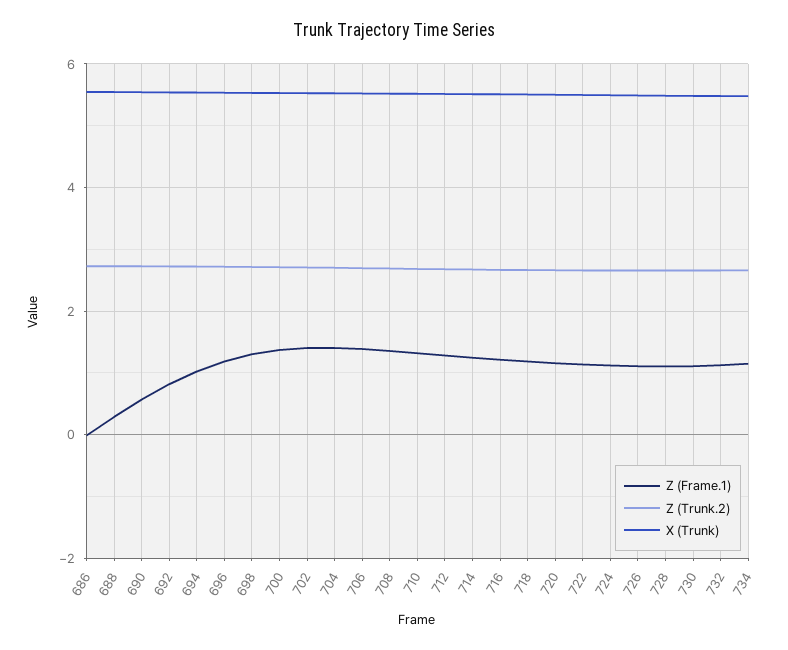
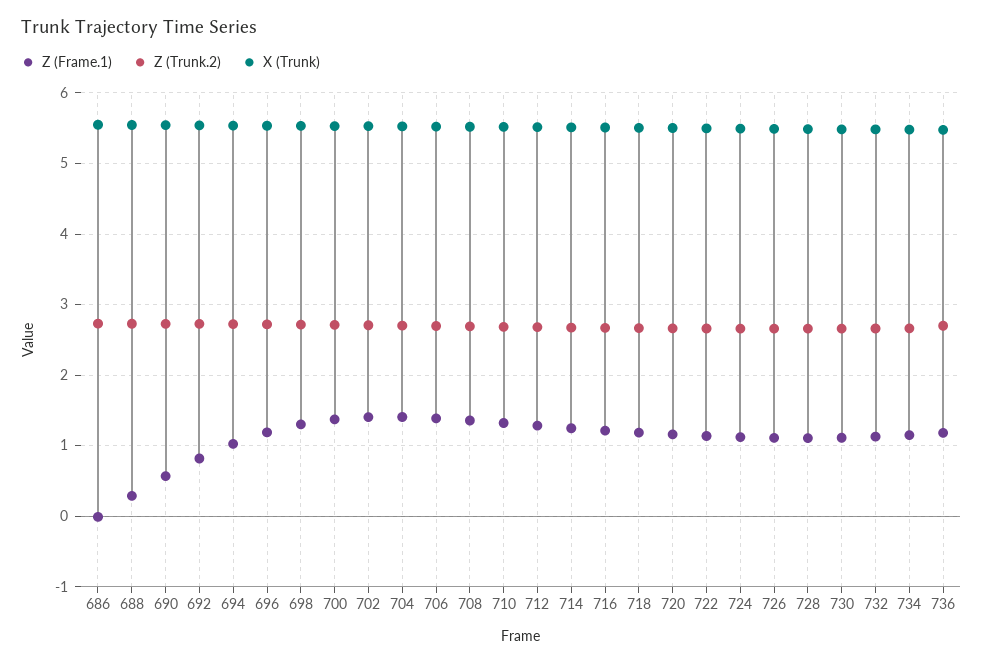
Z (Frame.1), 736: none -> 1.2
Z (Trunk.2), 736: none -> 2.7
X (Trunk), 736: none -> 5.5

